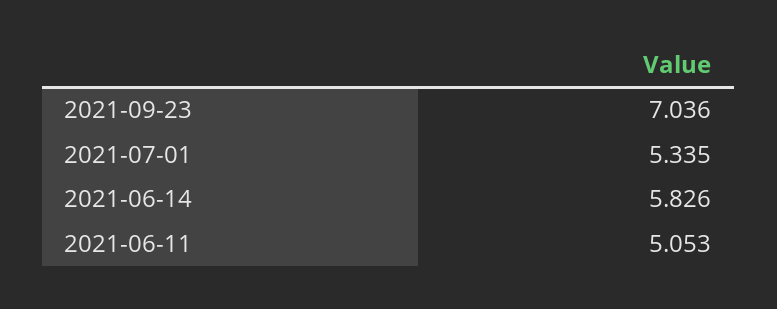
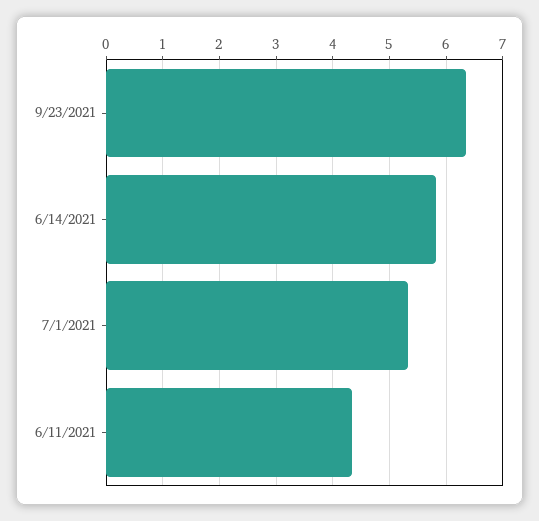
2021-09-23: 7.036 -> 6.4
2021-06-11: 5.053 -> 4.4

